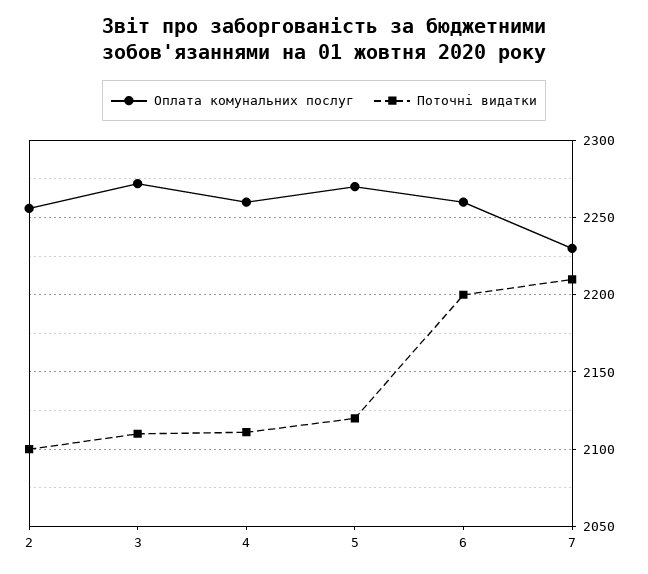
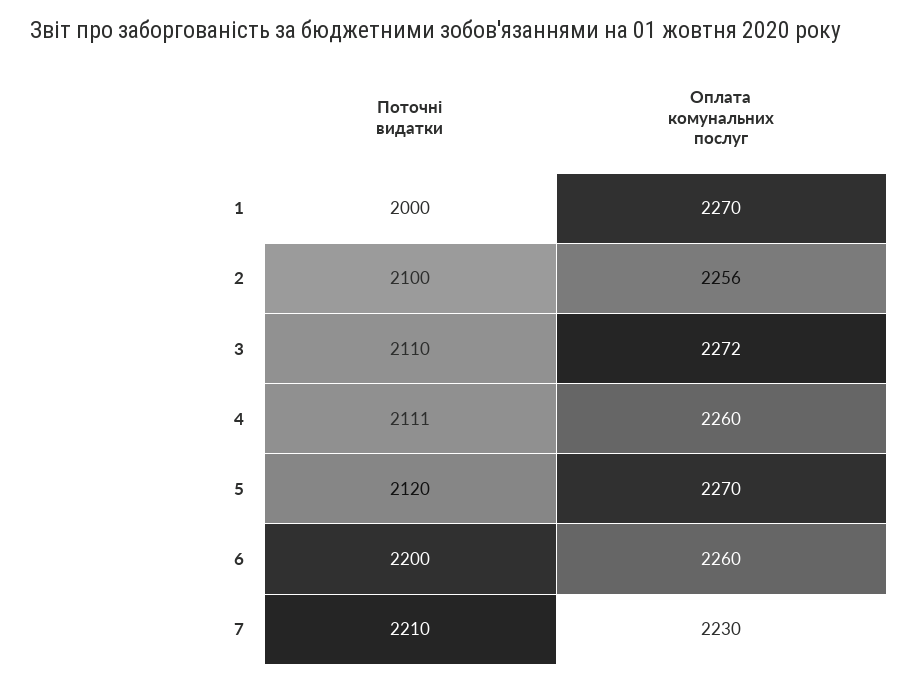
Поточні видатки, 1: none -> 2000
Оплата комунальних послуг, 1: none -> 2270

